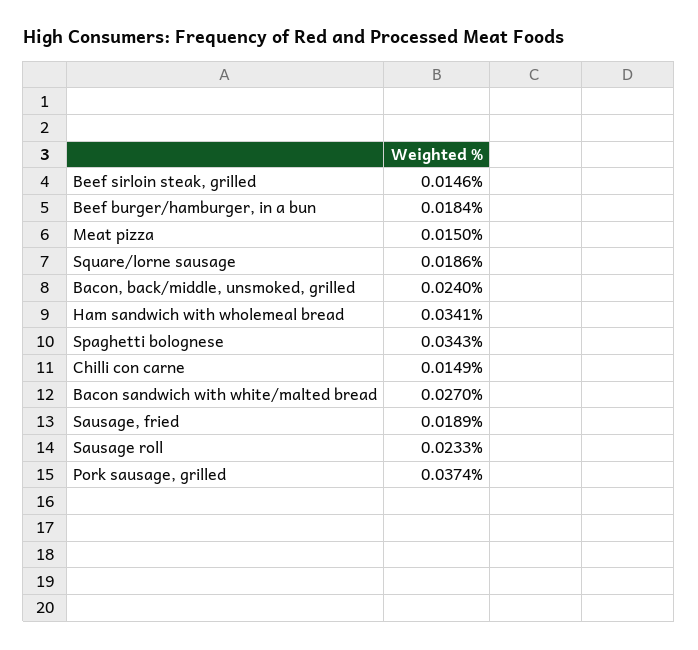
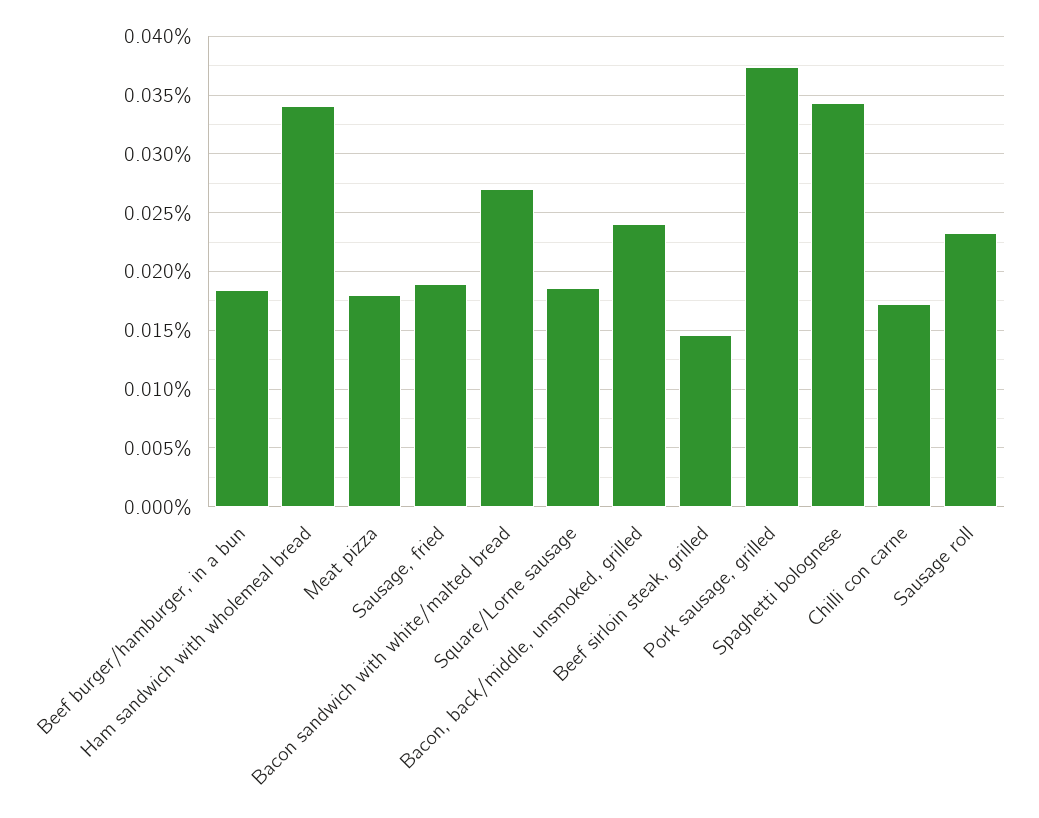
Meat pizza: 0.015 -> 0.018
Chilli con carne: 0.0149 -> 0.017

